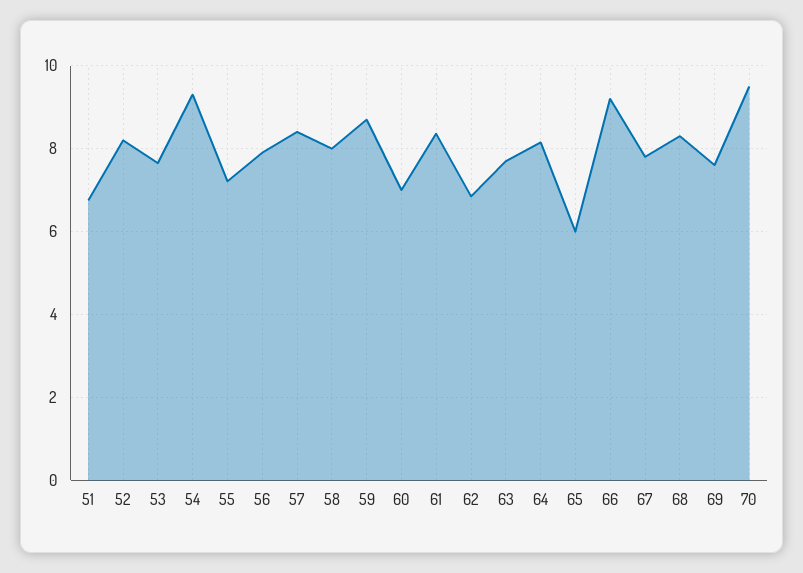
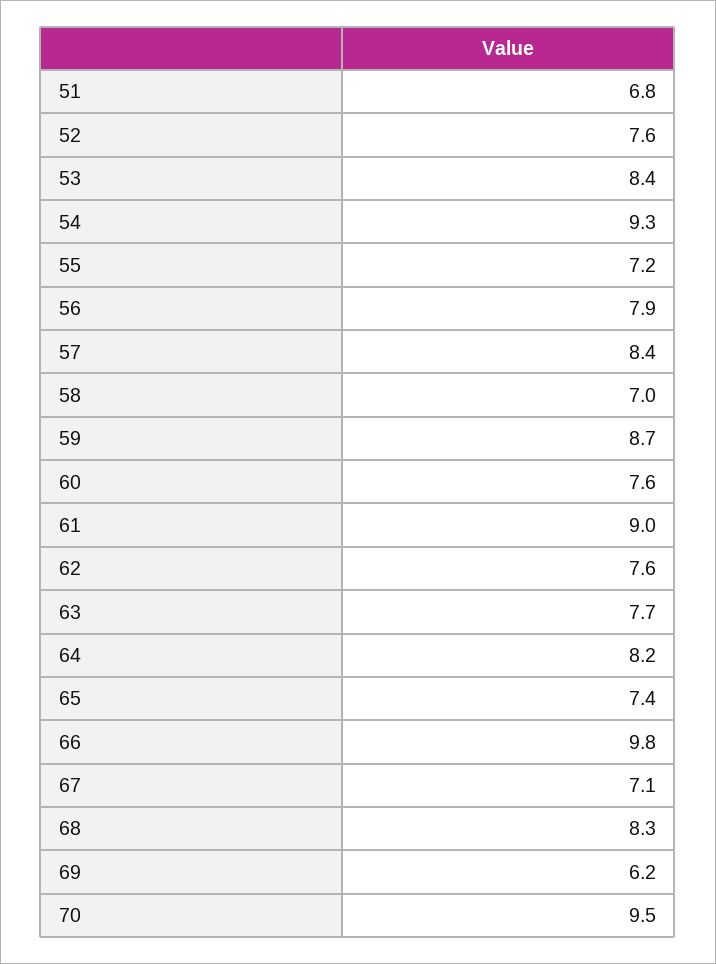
52: 8.2 -> 7.6
53: 7.6 -> 8.4
58: 8 -> 7
60: 7 -> 7.6
61: 8.4 -> 9
62: 6.8 -> 7.6
65: 6 -> 7.4
66: 9.2 -> 9.8
67: 7.8 -> 7.1
69: 7.6 -> 6.2

